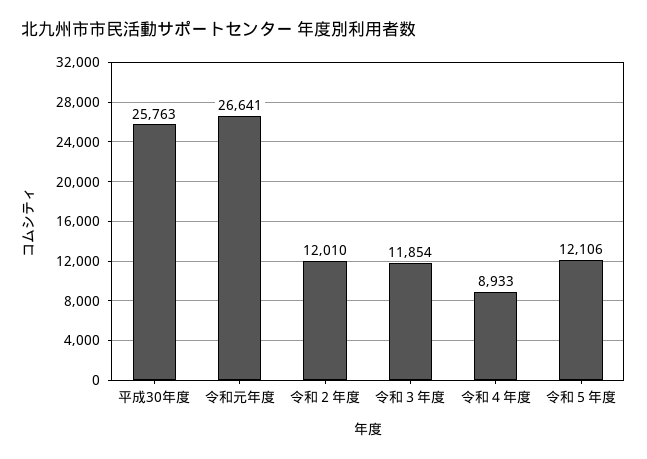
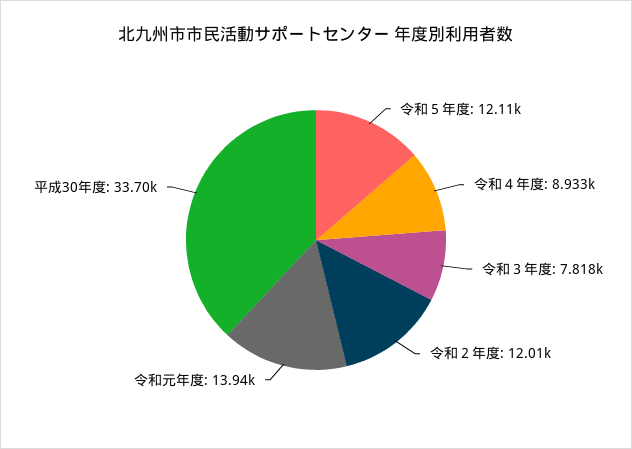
平成30年度: 25763 -> 33700
令和元年度: 26641 -> 13940
令和３年度: 11854 -> 7818

